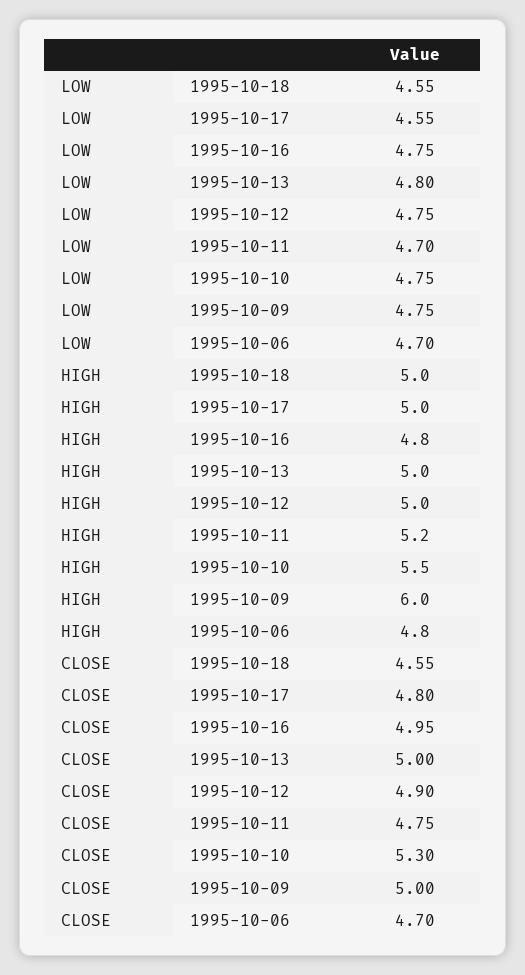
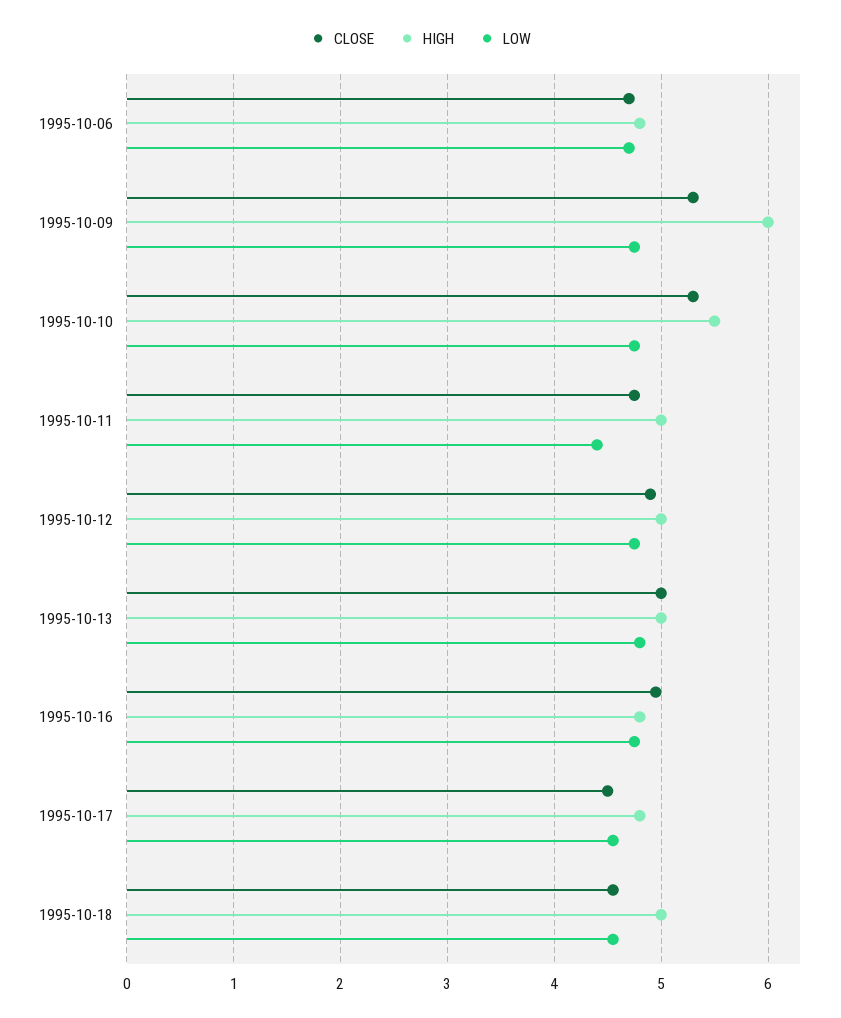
LOW, 1995-10-11: 4.7 -> 4.4
HIGH, 1995-10-17: 5 -> 4.8
HIGH, 1995-10-11: 5.2 -> 5
CLOSE, 1995-10-17: 4.8 -> 4.5
CLOSE, 1995-10-09: 5 -> 5.3

